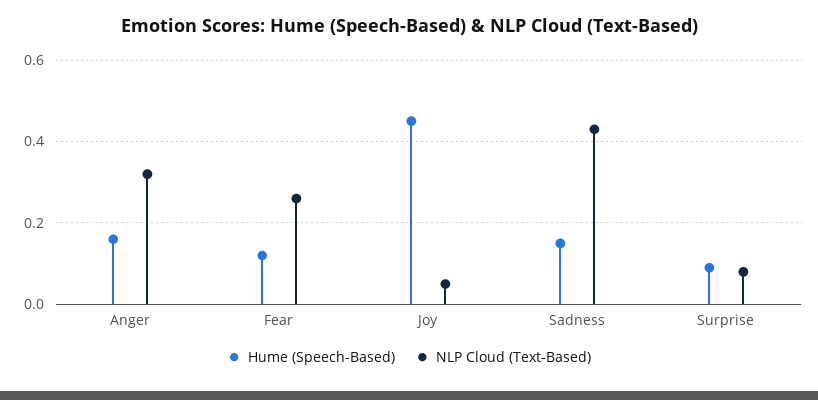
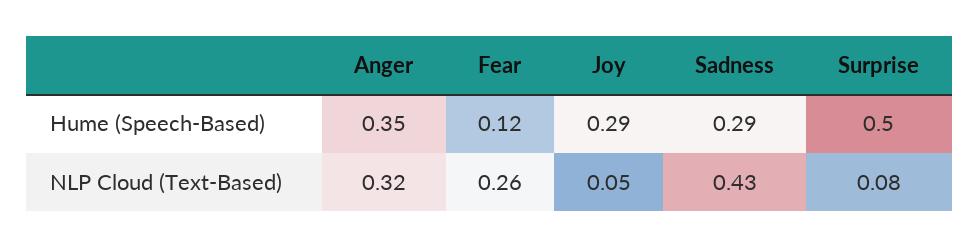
Hume (Speech-Based), Anger: 0.15 -> 0.35
Hume (Speech-Based), Joy: 0.45 -> 0.29
Hume (Speech-Based), Sadness: 0.15 -> 0.29
Hume (Speech-Based), Surprise: 0.1 -> 0.5

